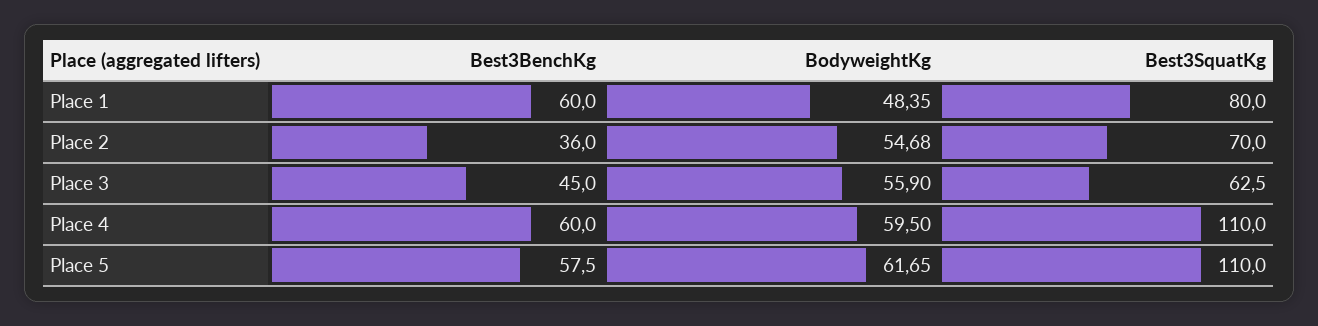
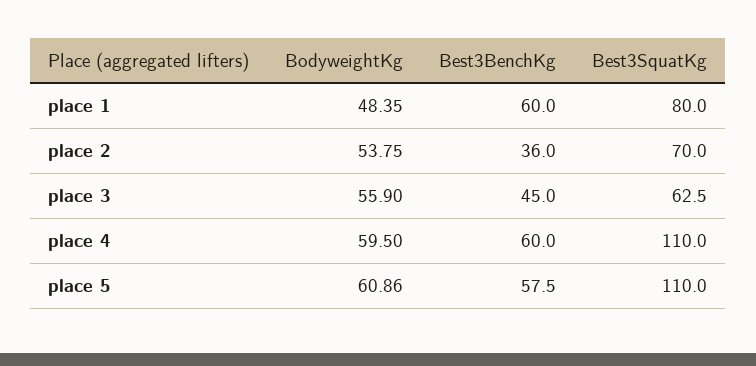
BodyweightKg, Place 2: 54.68 -> 53.75
BodyweightKg, Place 5: 61.65 -> 60.86

